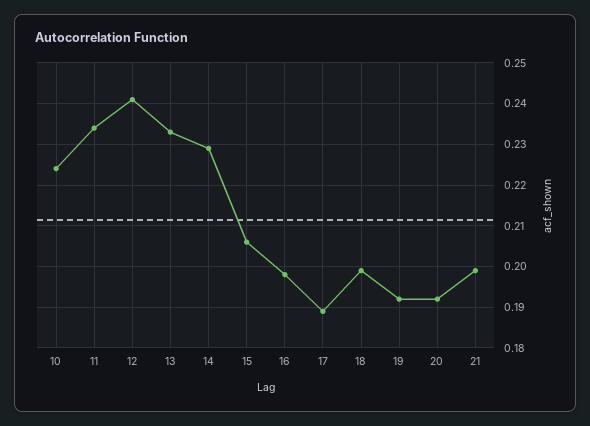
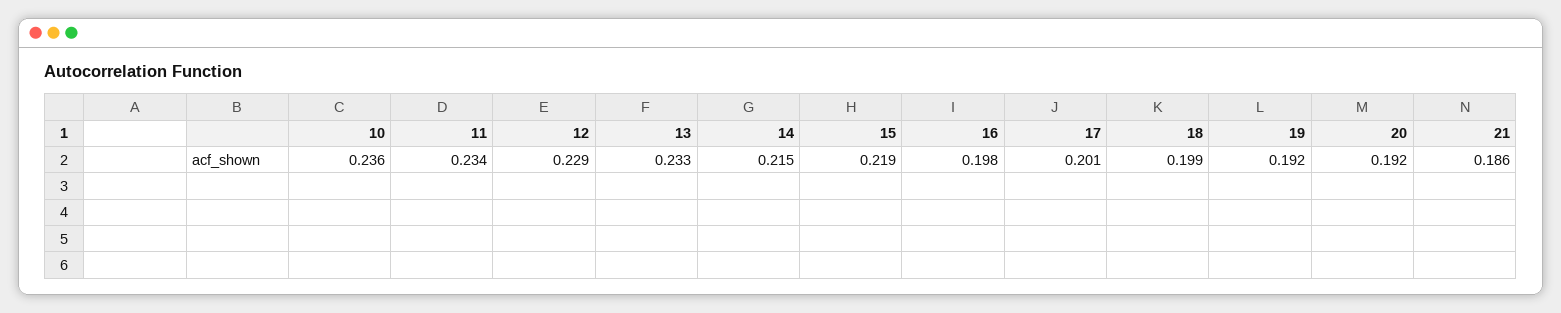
10: 0.225 -> 0.236
12: 0.24 -> 0.229
14: 0.23 -> 0.215
15: 0.205 -> 0.219
17: 0.19 -> 0.201
21: 0.2 -> 0.186

